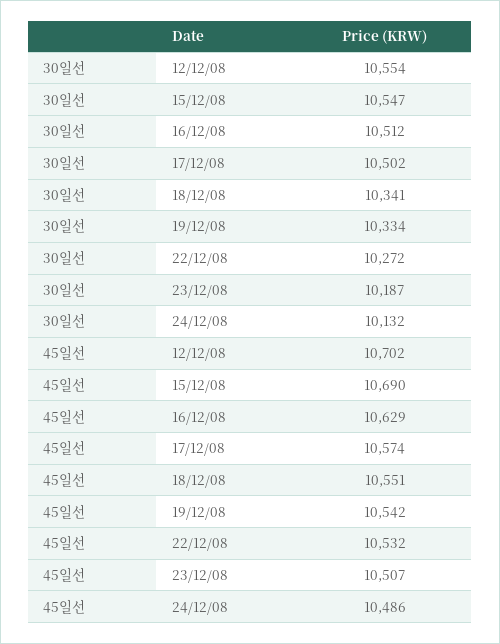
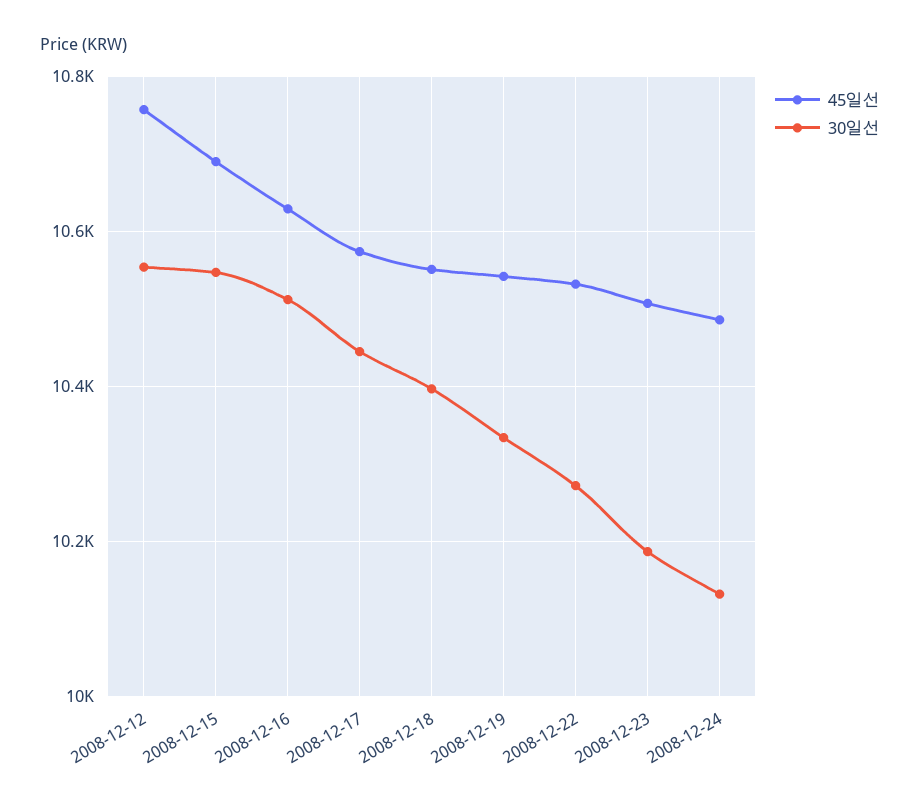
30일선, 17/12/08: 10502 -> 10440
30일선, 18/12/08: 10341 -> 10400
45일선, 12/12/08: 10702 -> 10760

